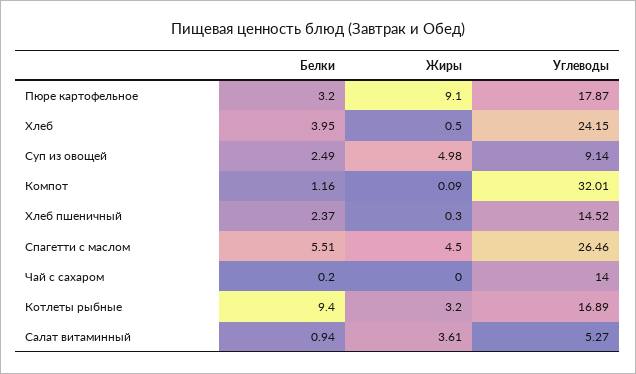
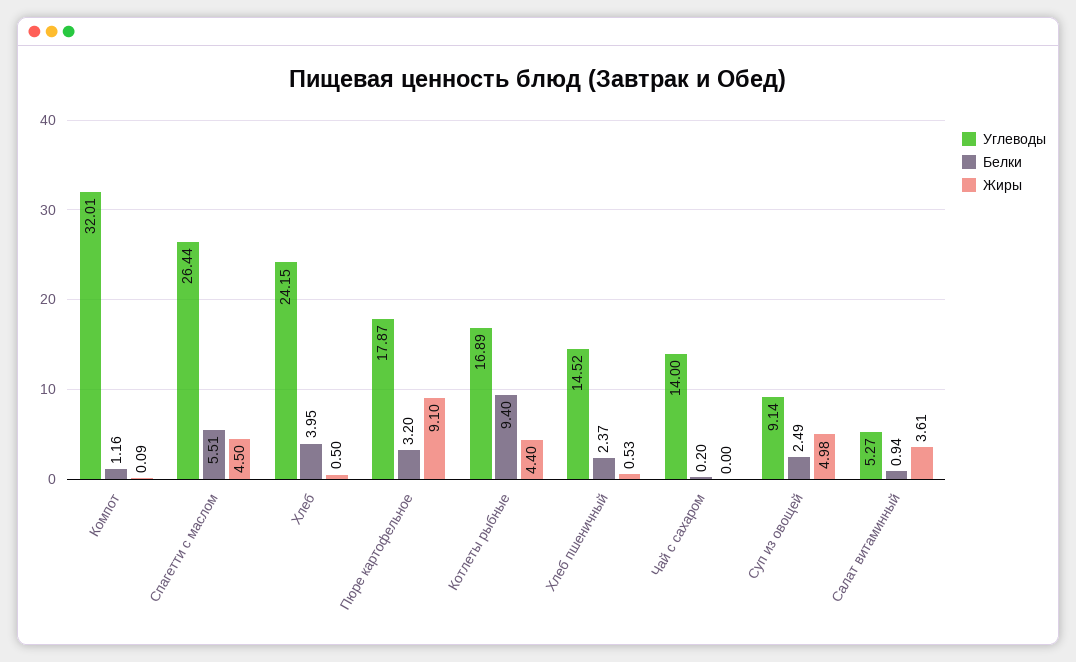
Жиры, Хлеб пшеничный: 0.3 -> 0.53
Углеводы, Спагетти с маслом: 26.46 -> 26.44
Жиры, Котлеты рыбные: 3.2 -> 4.4

